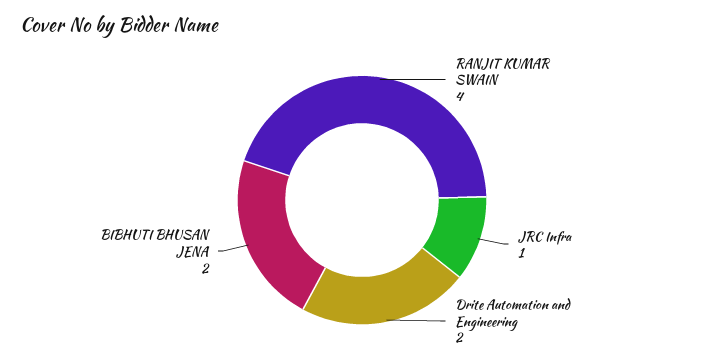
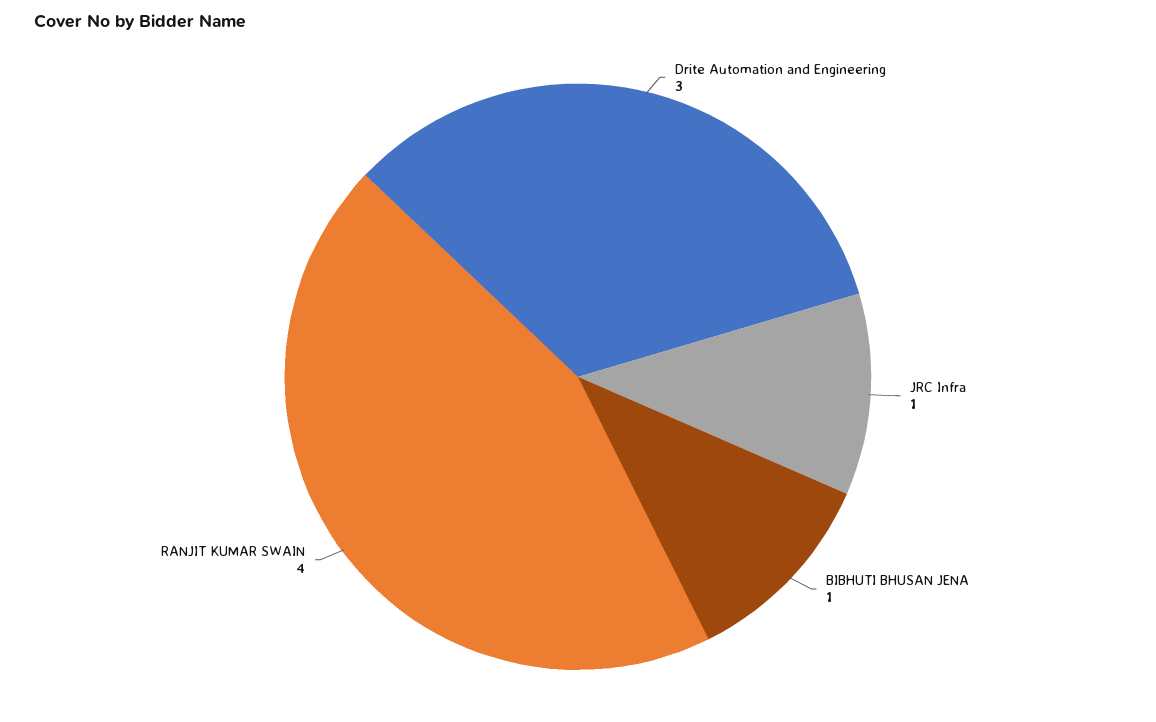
Drite Automation and Engineering: 2 -> 3
BIBHUTI BHUSAN JENA: 2 -> 1

